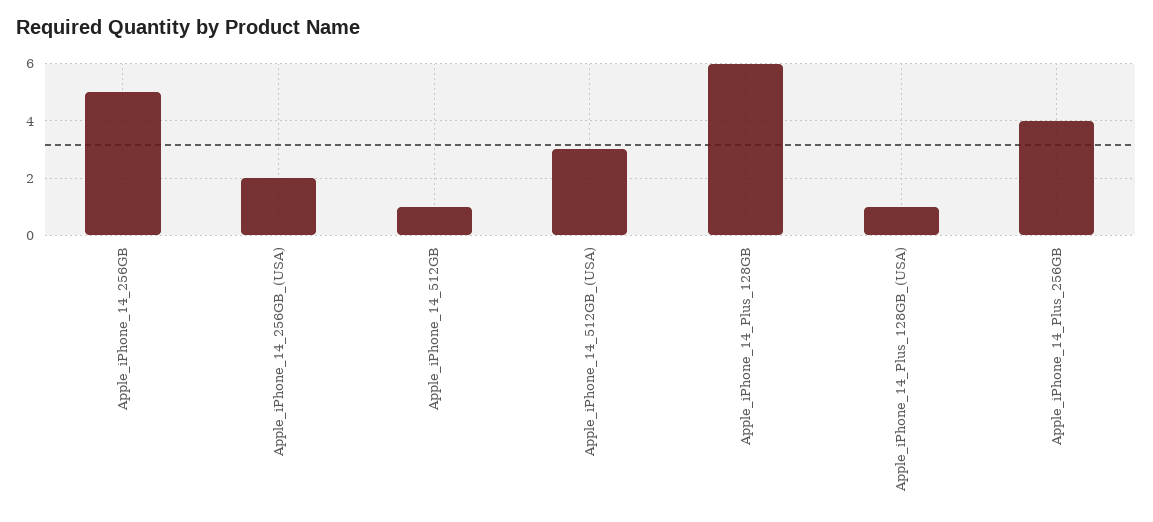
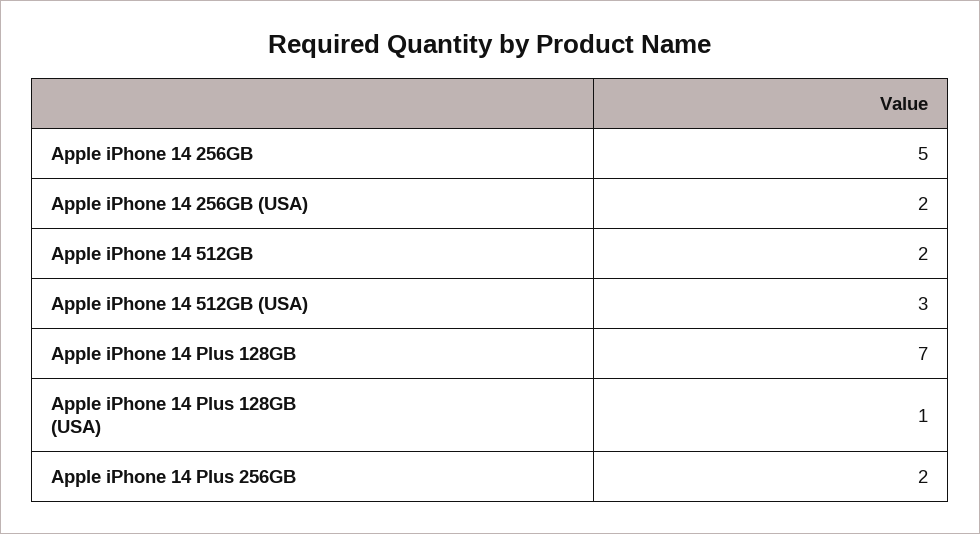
Apple_iPhone_14_512GB: 1 -> 2
Apple_iPhone_14_Plus_128GB: 6 -> 7
Apple_iPhone_14_Plus_256GB: 4 -> 2

